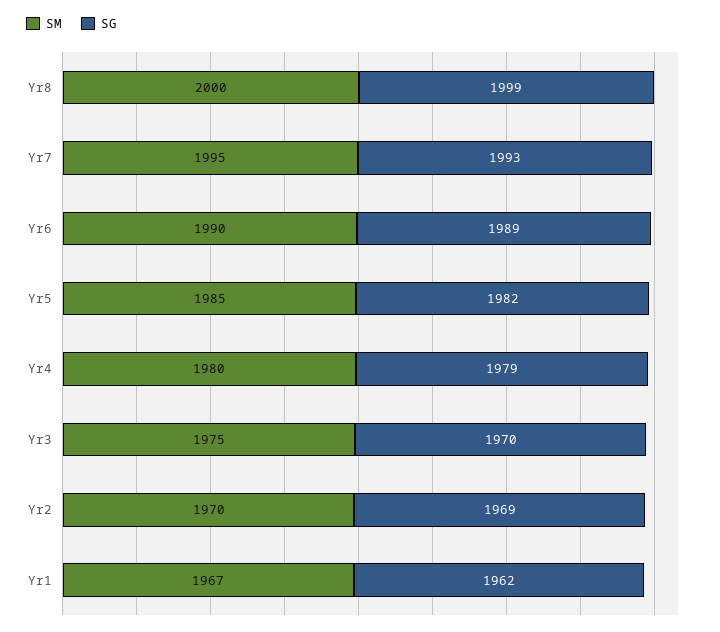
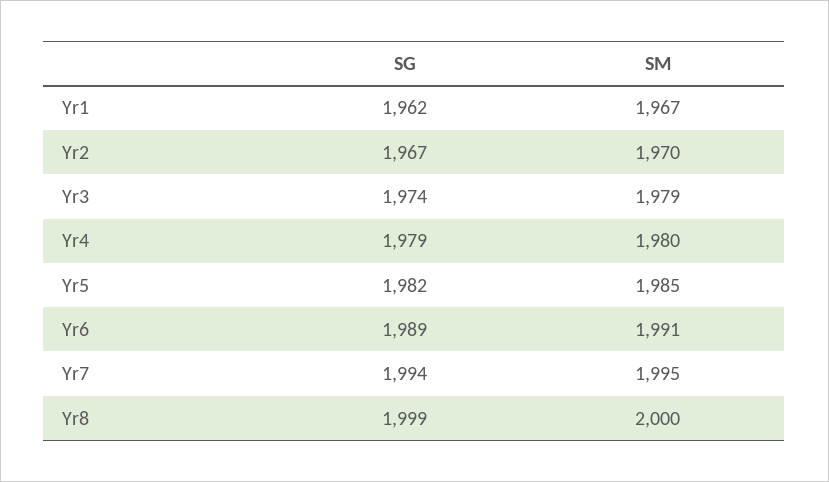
SG, Yr7: 1993 -> 1994
SM, Yr6: 1990 -> 1991
SM, Yr3: 1975 -> 1979
SG, Yr3: 1970 -> 1974
SG, Yr2: 1969 -> 1967

